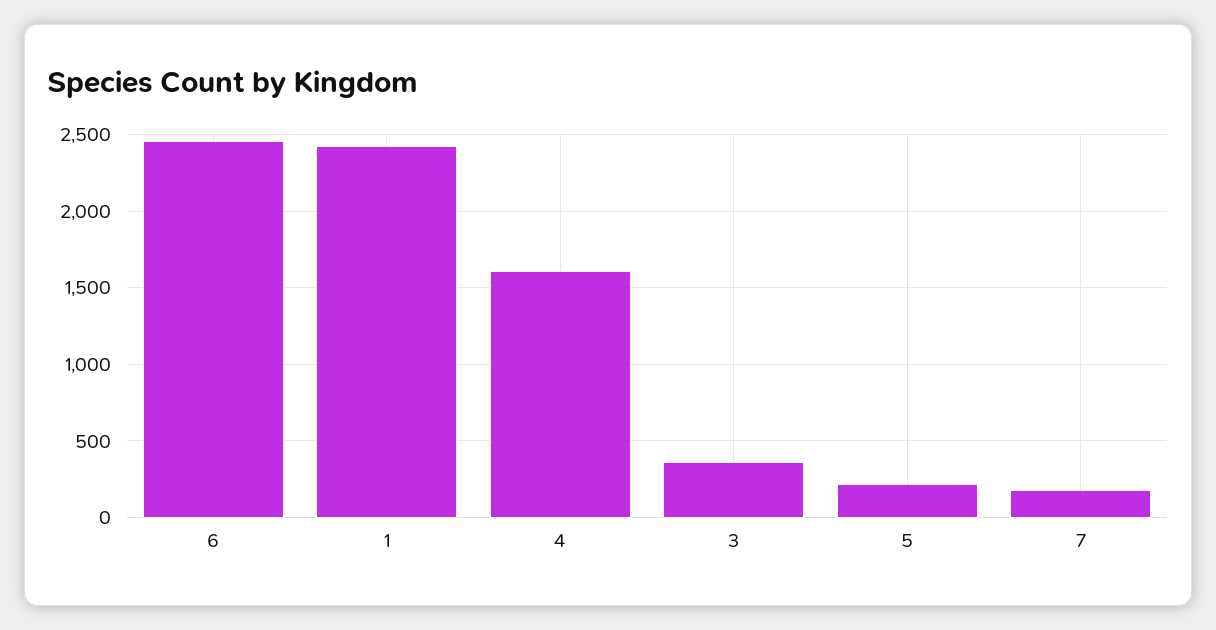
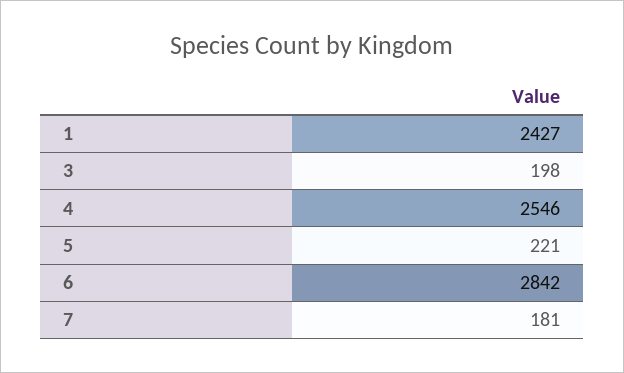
6: 2450 -> 2842
4: 1600 -> 2546
3: 350 -> 198

